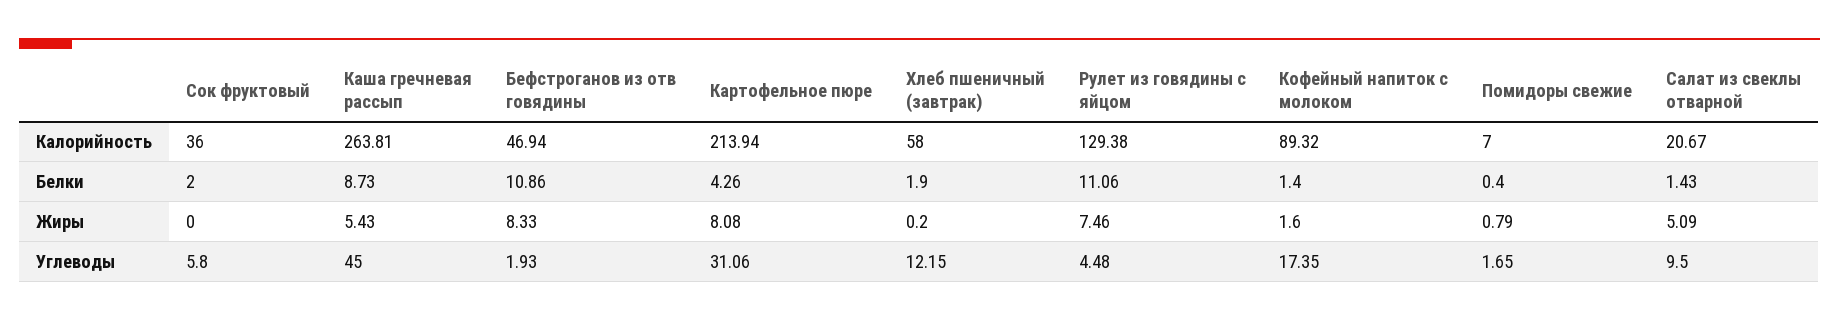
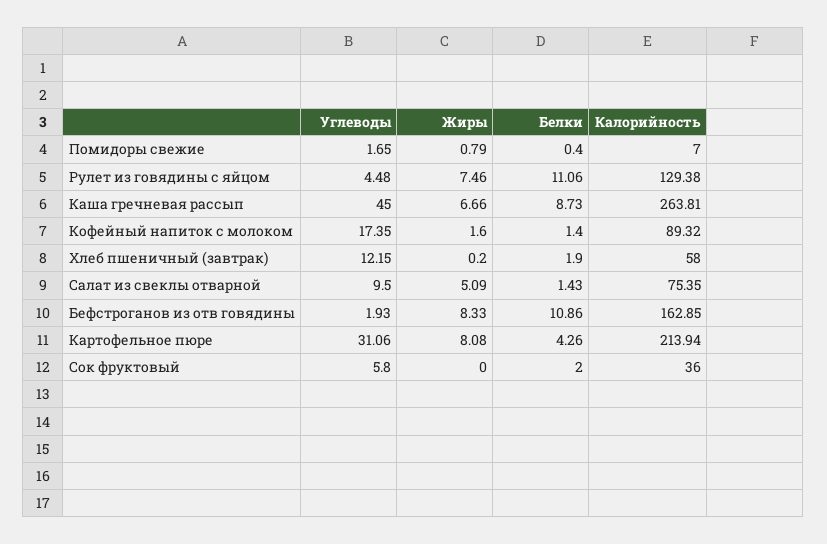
Бефстроганов из отв говядины, Калорийность: 46.94 -> 162.85
Салат из свеклы отварной, Калорийность: 20.67 -> 75.35
Каша гречневая рассып, Жиры: 5.43 -> 6.66

